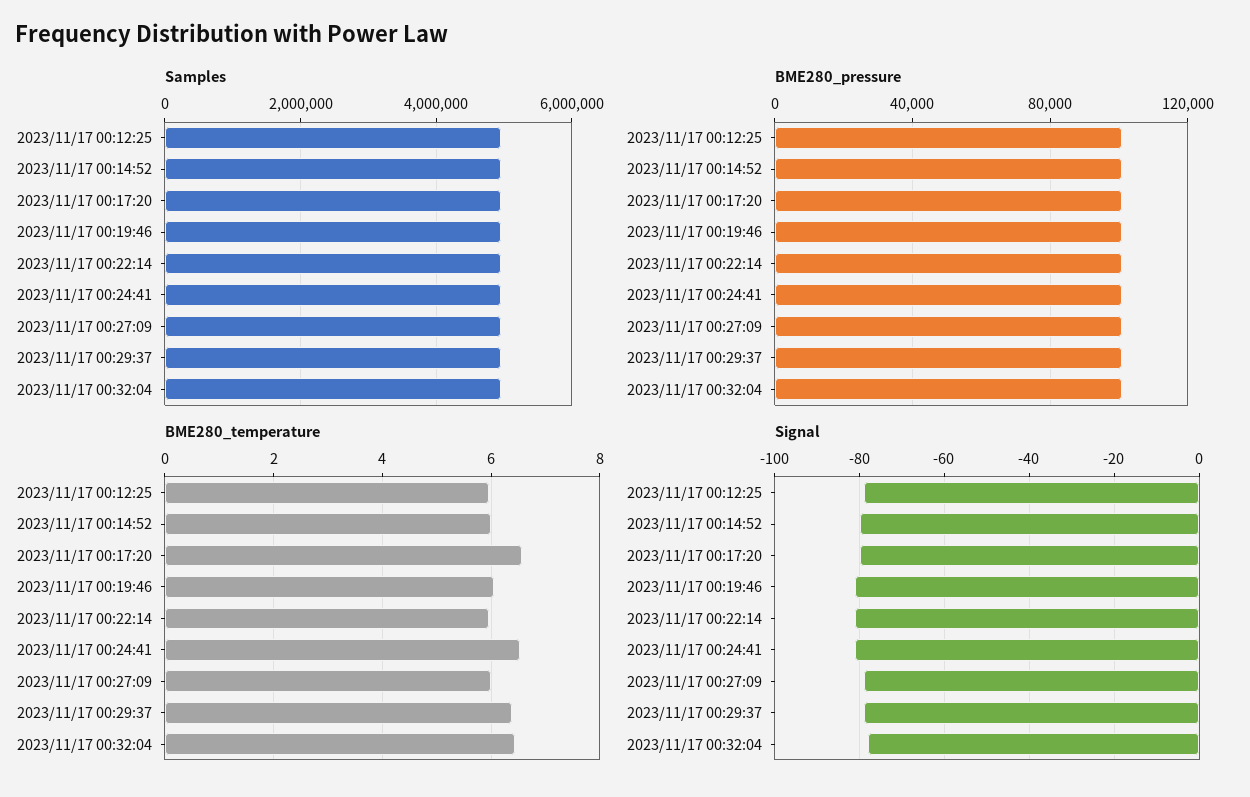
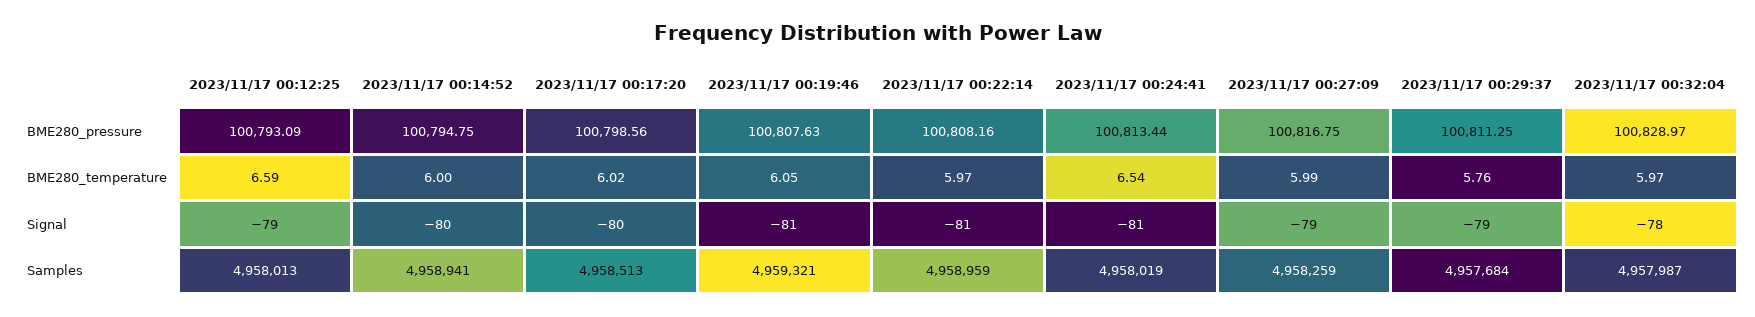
BME280_temperature, 2023/11/17 00:12:25: 6 -> 6.59
BME280_temperature, 2023/11/17 00:17:20: 6.6 -> 6.02
BME280_temperature, 2023/11/17 00:29:37: 6.4 -> 5.76
BME280_temperature, 2023/11/17 00:32:04: 6.4 -> 5.97

